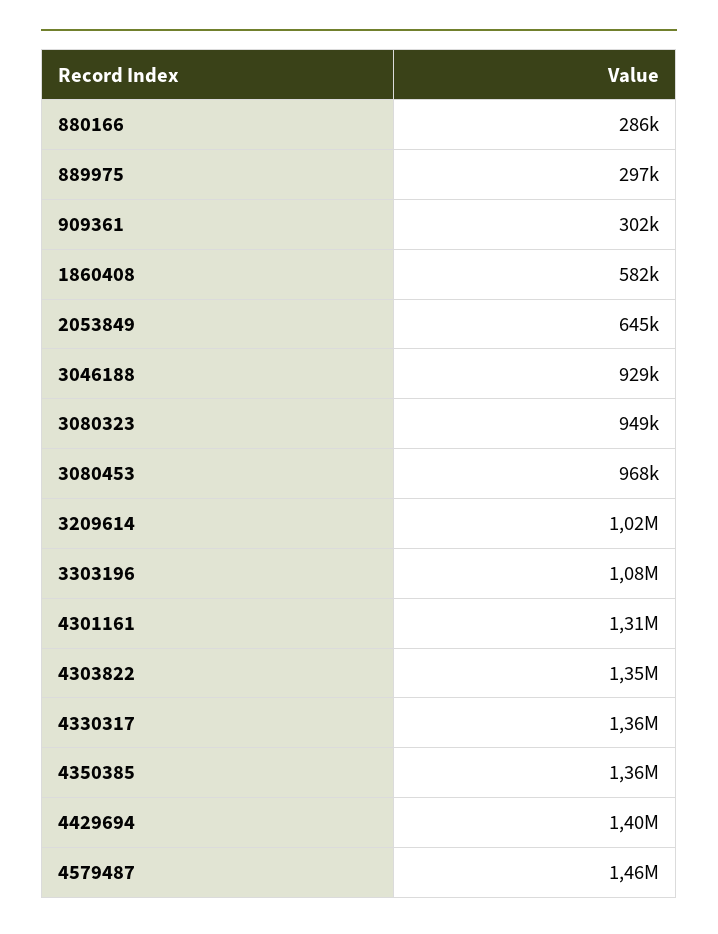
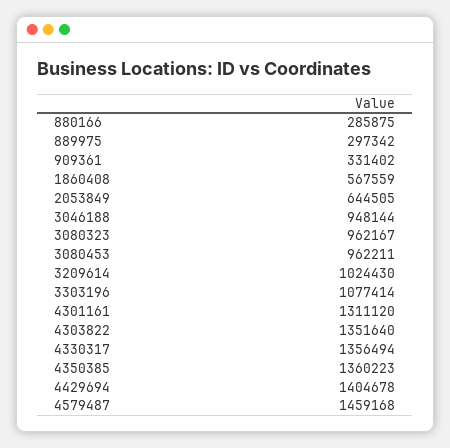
909361: 302000 -> 331402
1860408: 582000 -> 567559
3046188: 929000 -> 948144
3080323: 949000 -> 962167
3080453: 968000 -> 962211

